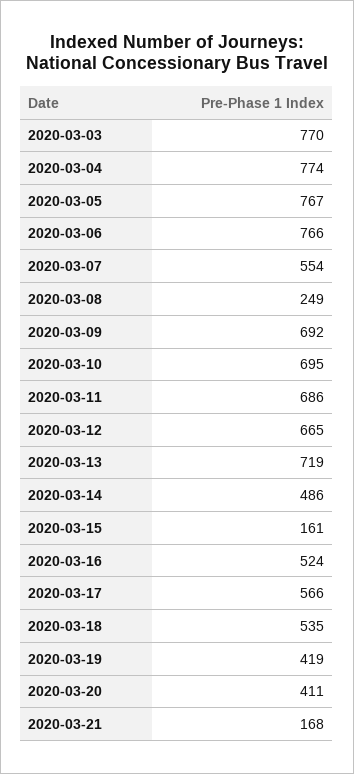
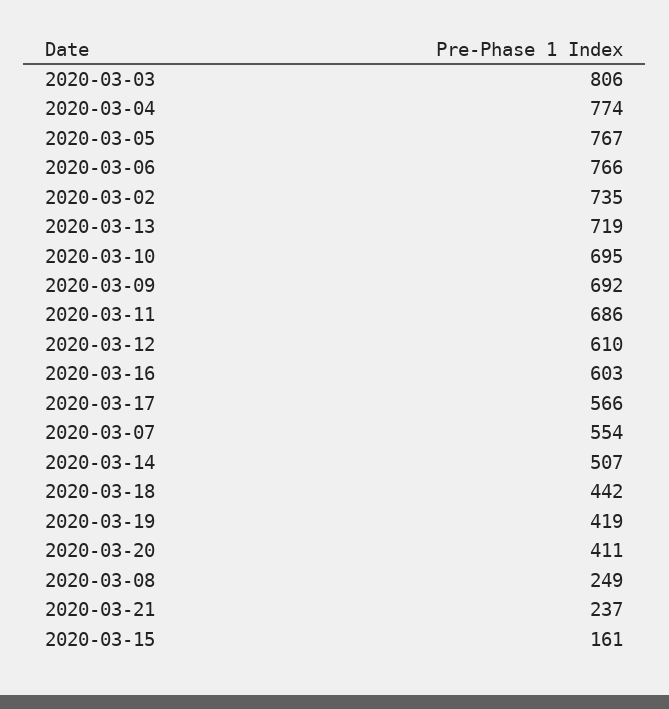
2020-03-03: 770 -> 806
2020-03-12: 665 -> 610
2020-03-14: 486 -> 507
2020-03-16: 524 -> 603
2020-03-18: 535 -> 442
2020-03-21: 168 -> 237
2020-03-02: none -> 735

